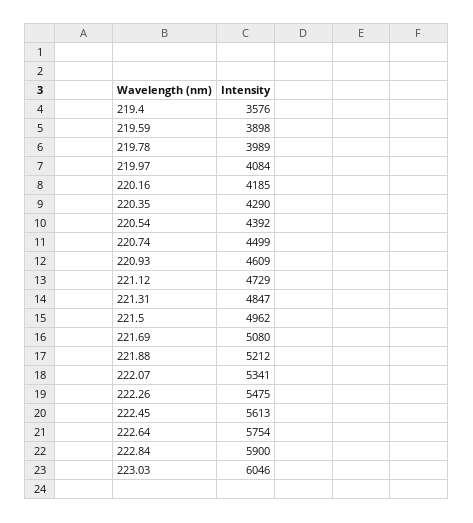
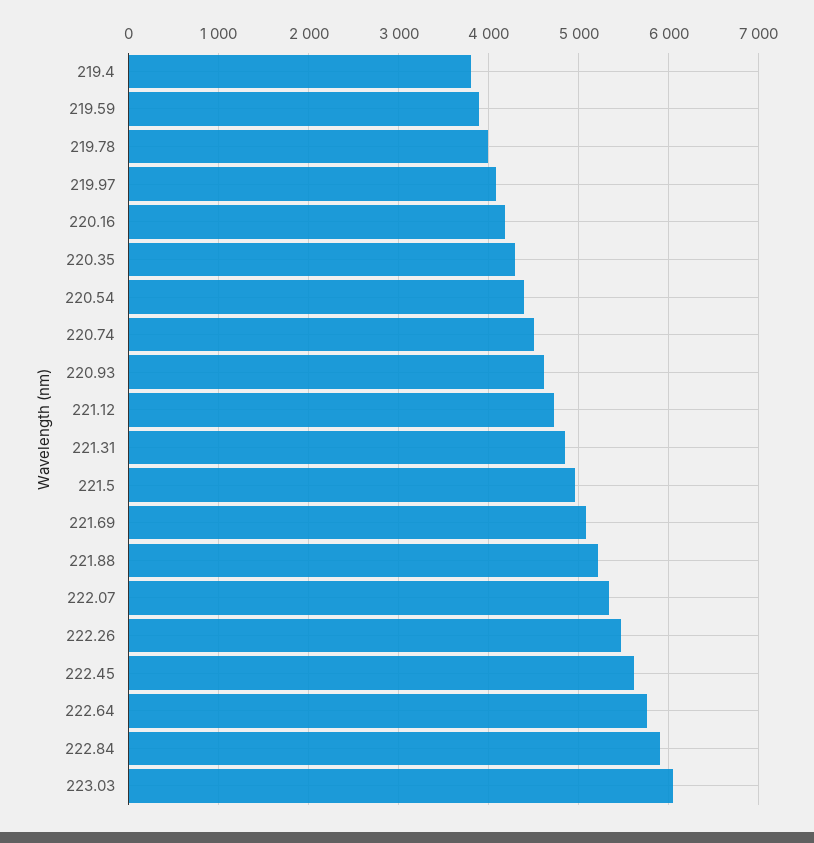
219.4: 3576 -> 3800

